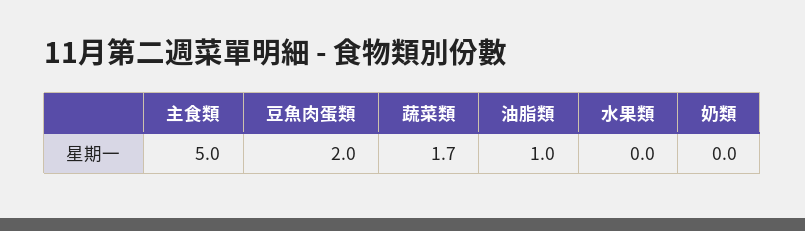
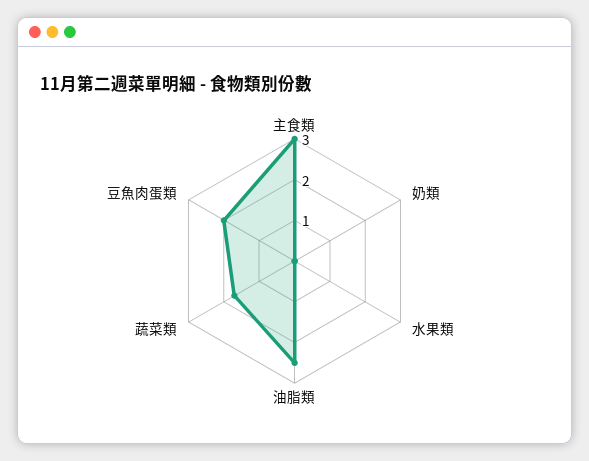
主食類: 5 -> 3
油脂類: 1 -> 2.5

